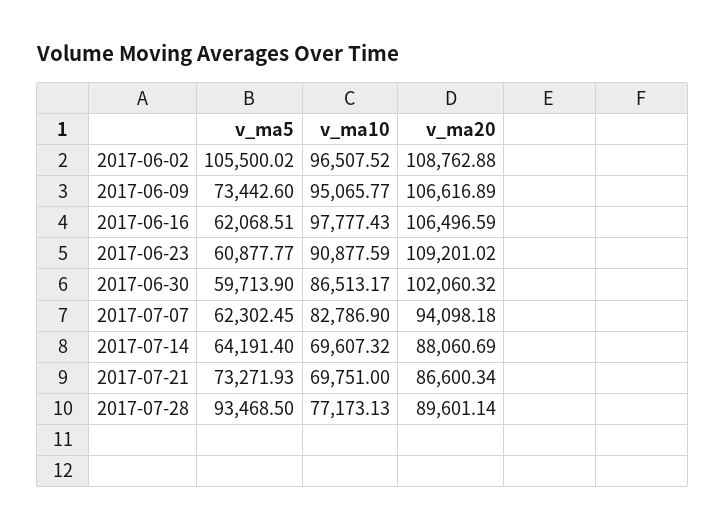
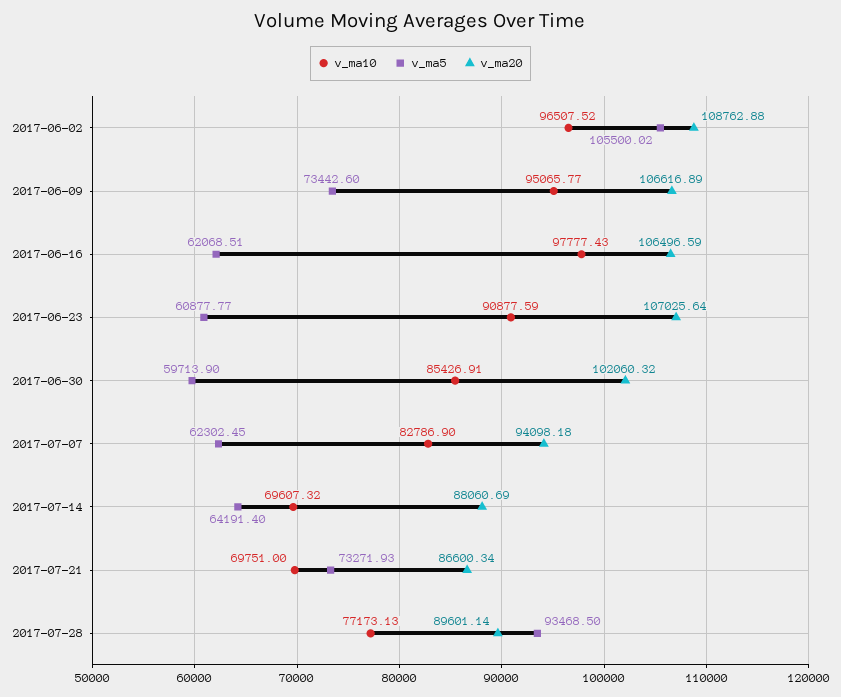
v_ma20, 2017-06-23: 109201.02 -> 107025.64
v_ma10, 2017-06-30: 86513.17 -> 85426.91

